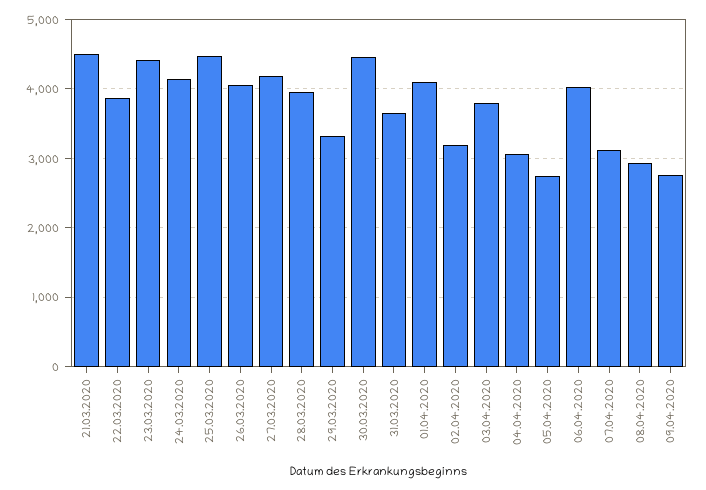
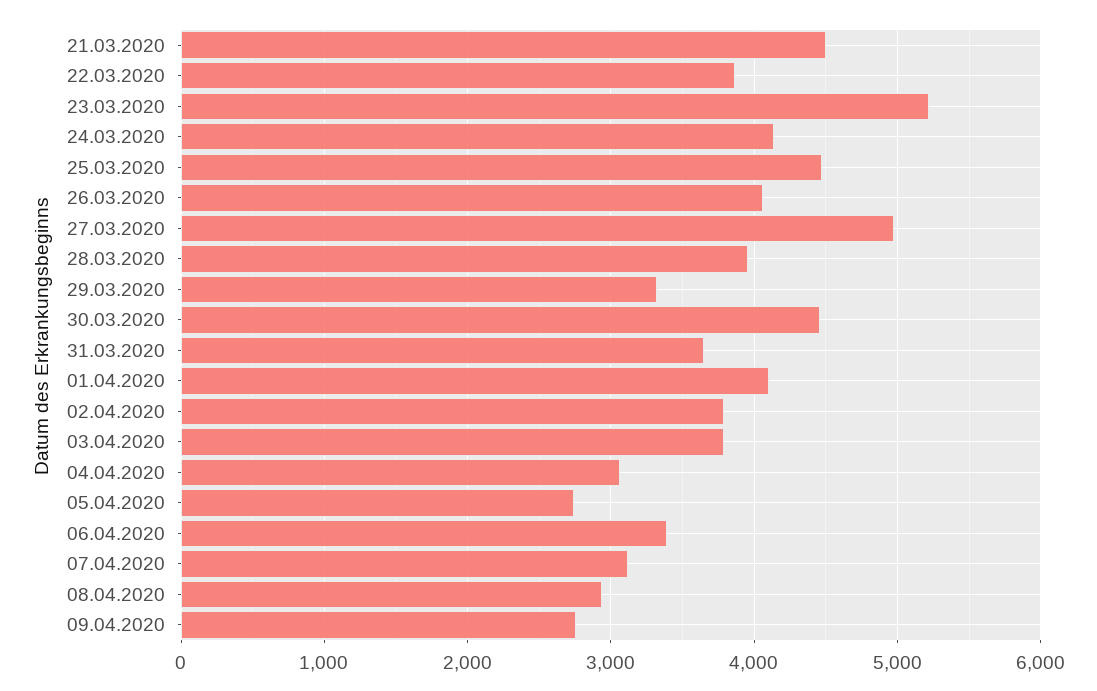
23.03.2020: 4400 -> 5200
27.03.2020: 4200 -> 5000
02.04.2020: 3200 -> 3800
06.04.2020: 4000 -> 3400

